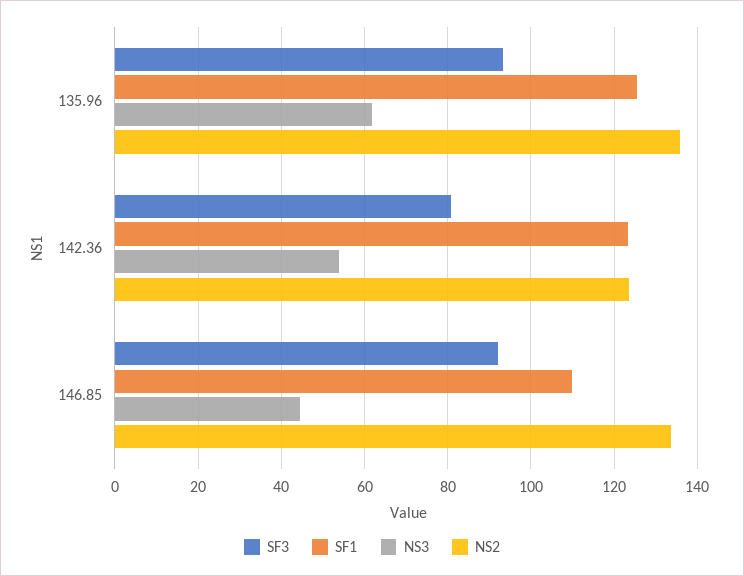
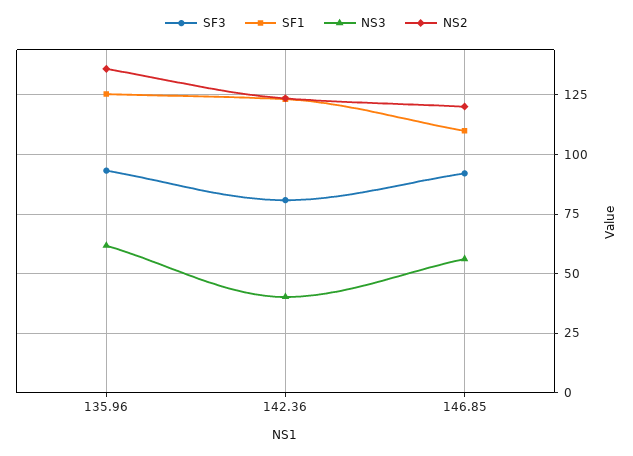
NS3, 142.36: 54 -> 40
NS3, 146.85: 44 -> 55
NS2, 146.85: 134 -> 120

